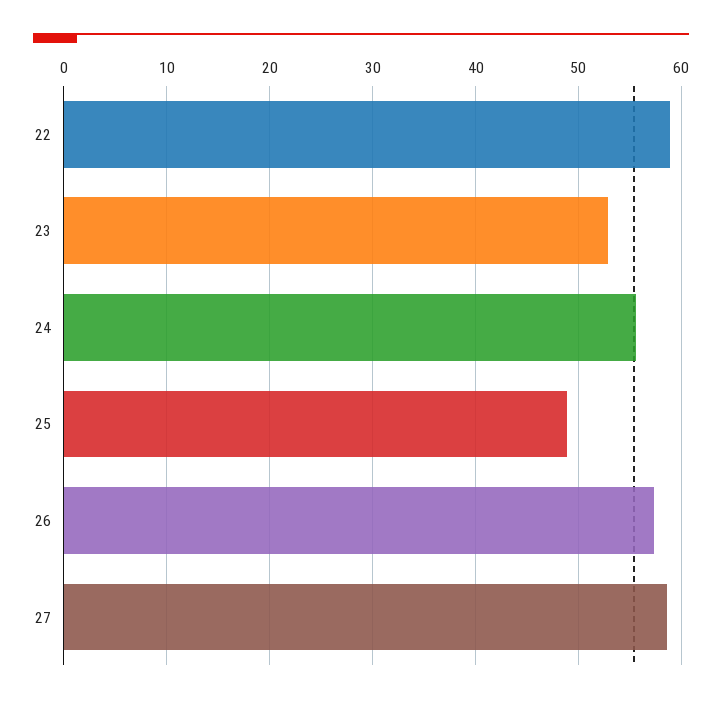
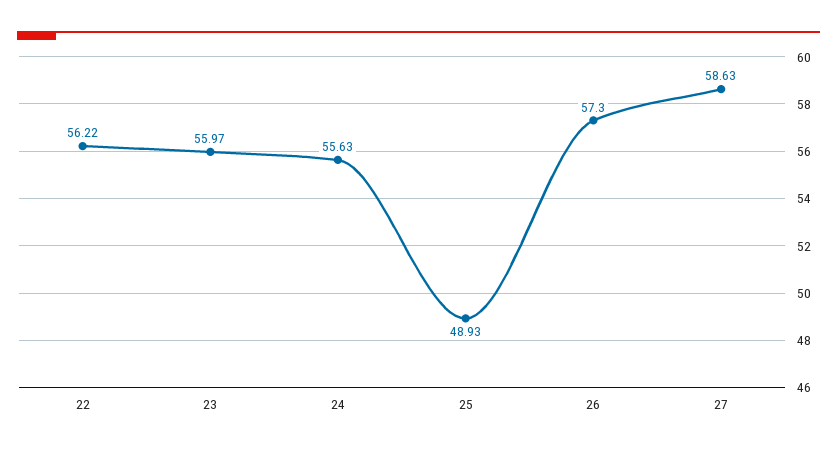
22: 59 -> 56.22
23: 53 -> 55.97

